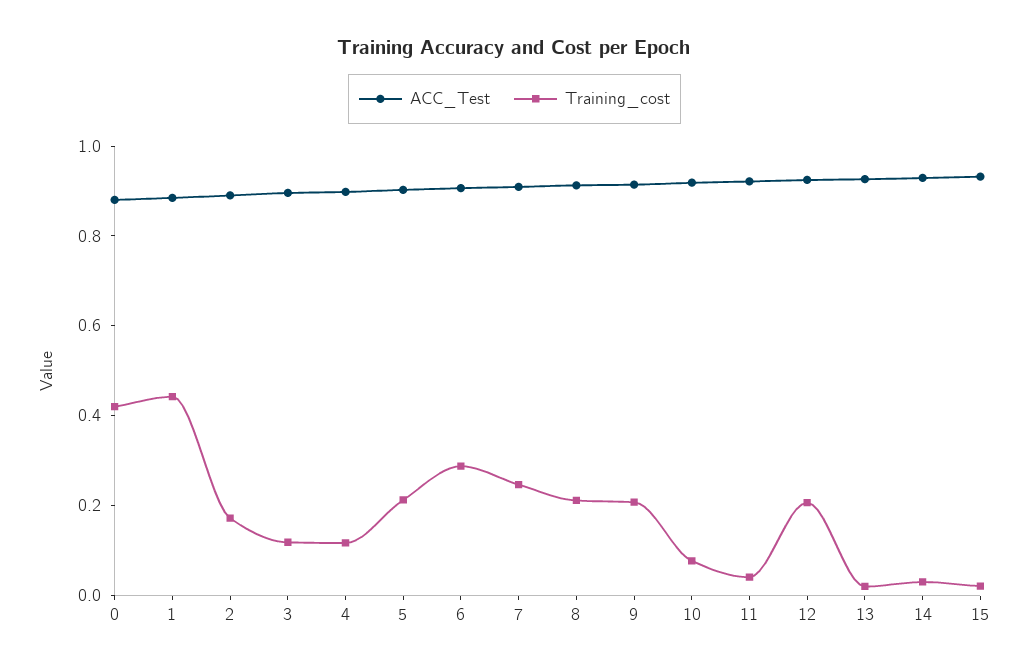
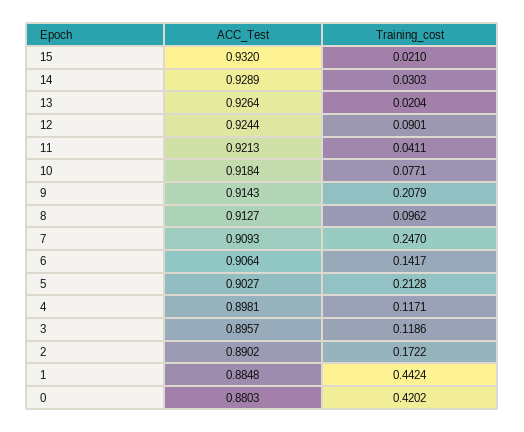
Training_cost, 6: 0.3 -> 0.1417
Training_cost, 8: 0.2 -> 0.0962
Training_cost, 12: 0.2 -> 0.0901

